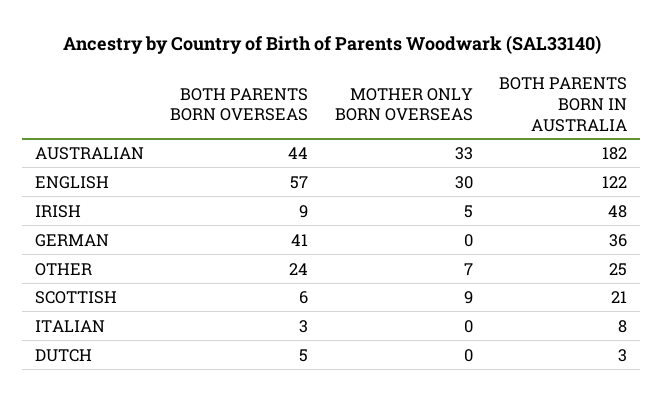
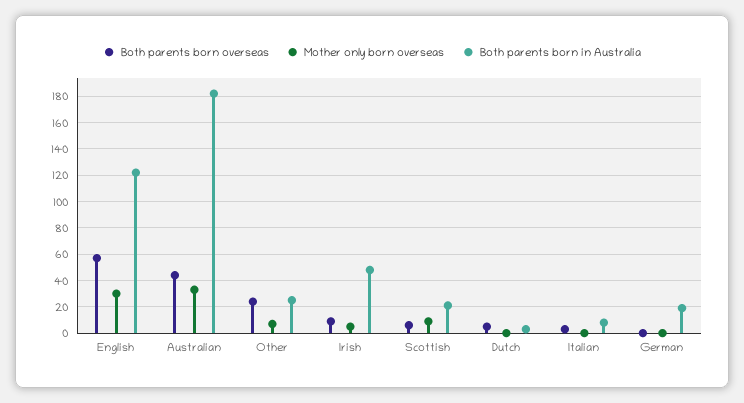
BOTH PARENTS BORN OVERSEAS, GERMAN: 41 -> 0
BOTH PARENTS BORN IN AUSTRALIA, GERMAN: 36 -> 20

